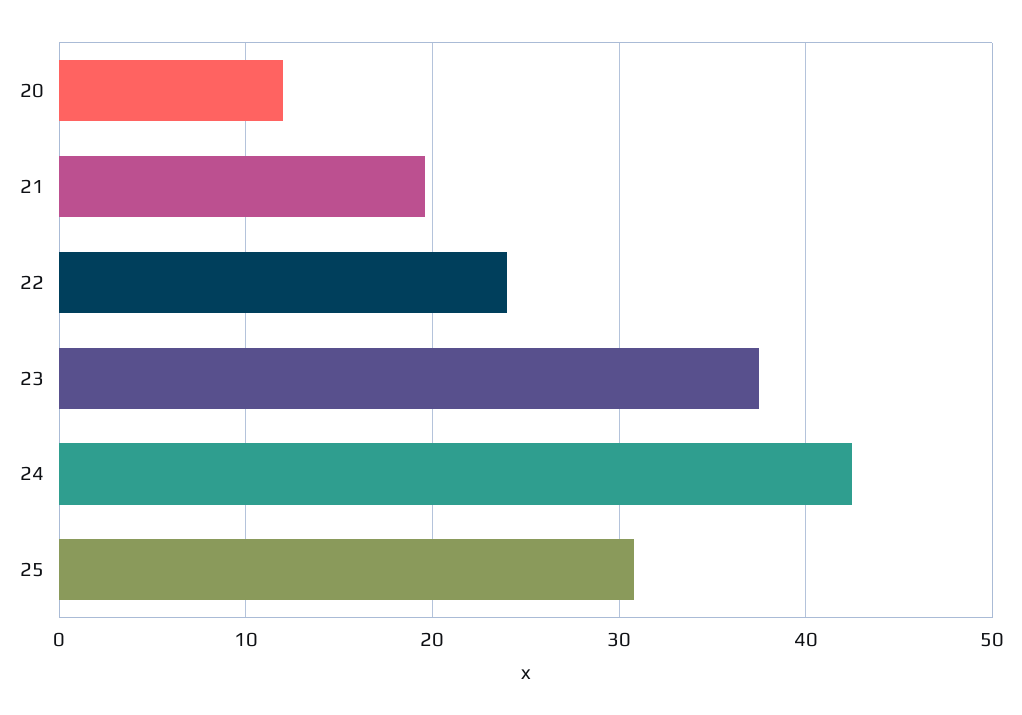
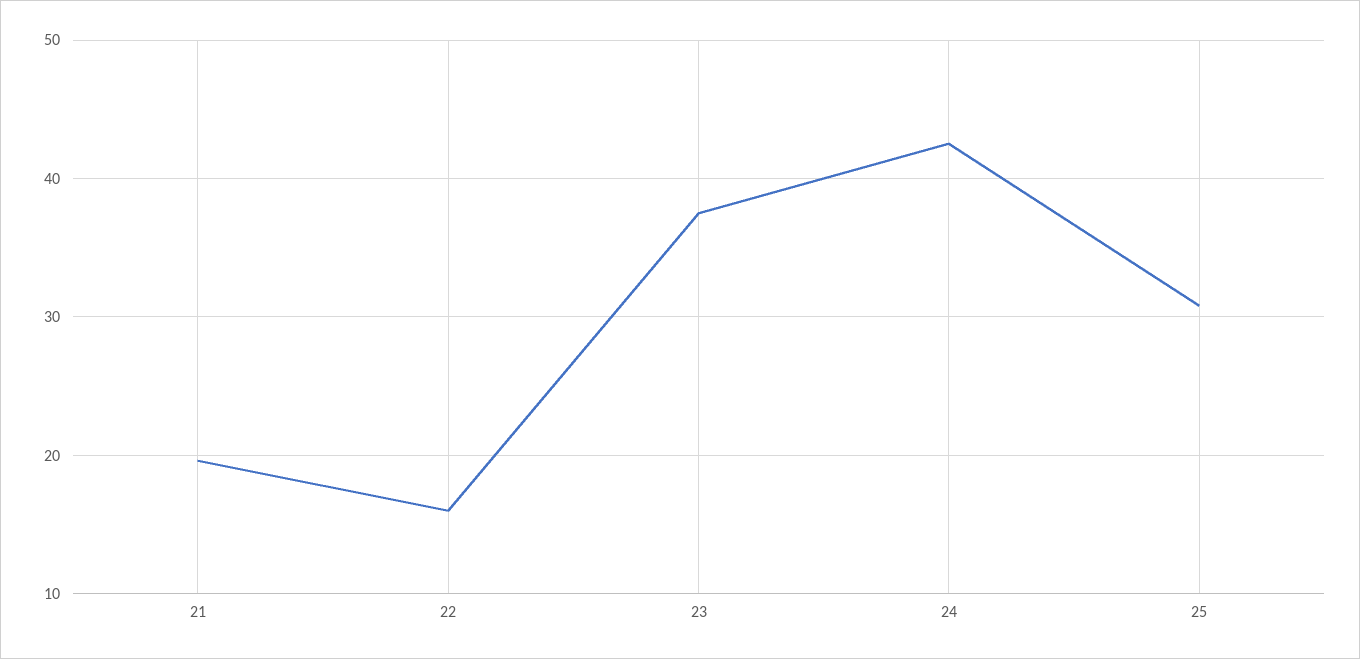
20: 12 -> none
22: 24 -> 16

